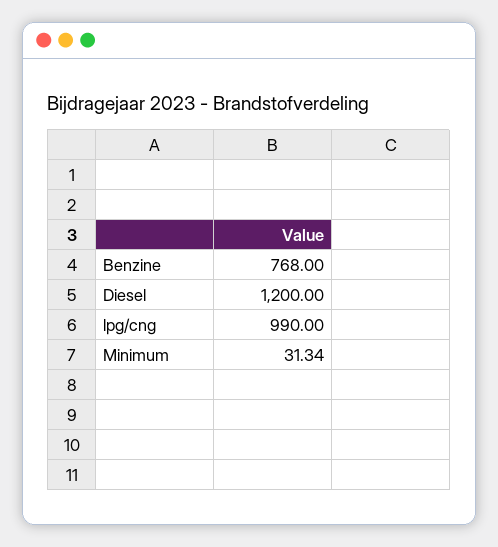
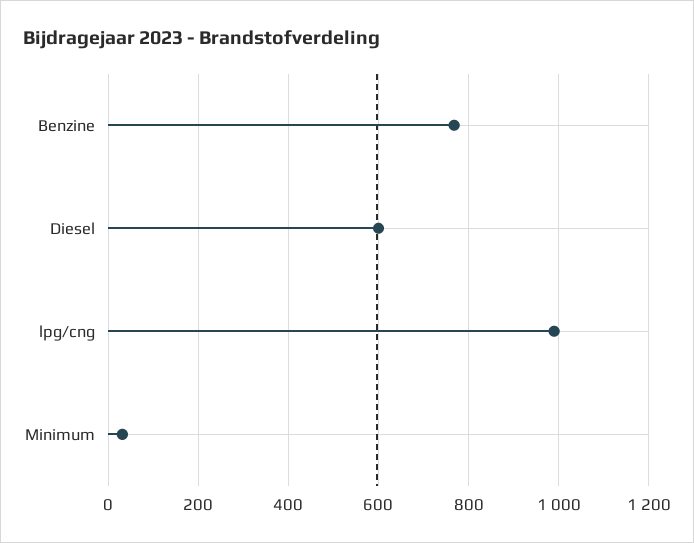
Diesel: 1200 -> 600

